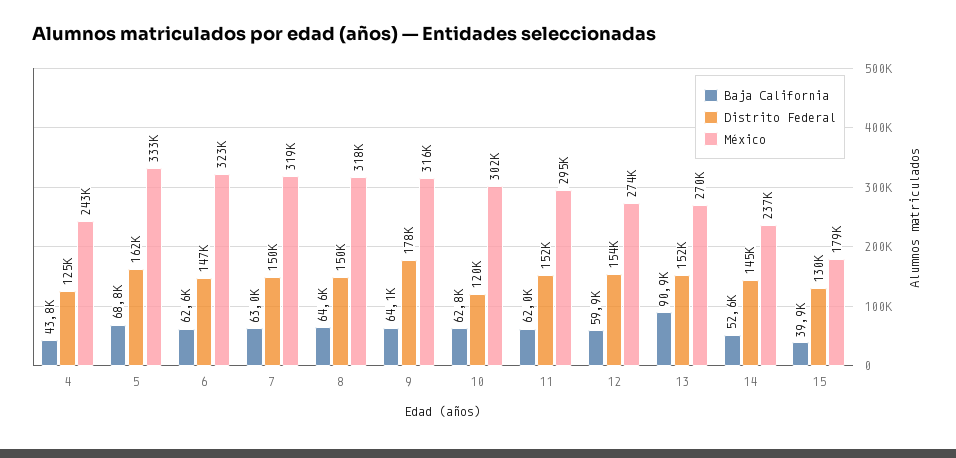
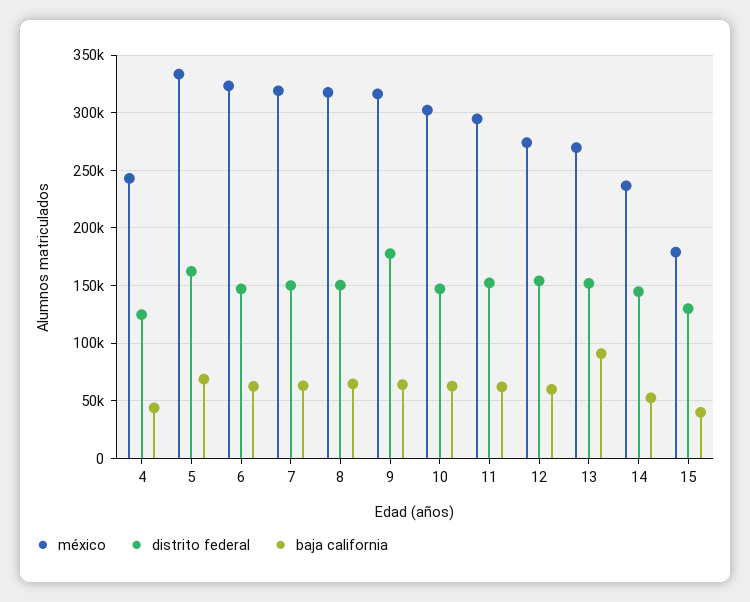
Distrito Federal, 10: 120000 -> 150000

